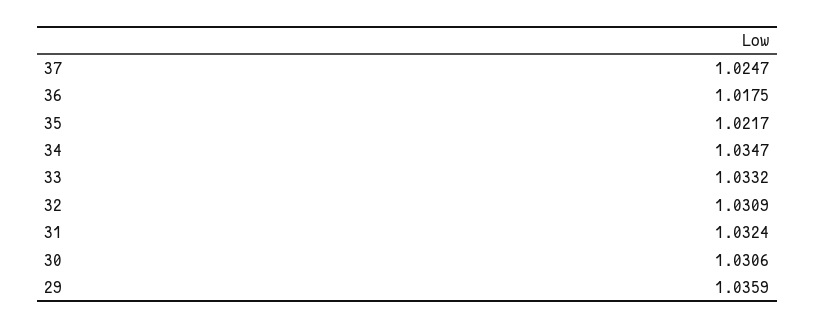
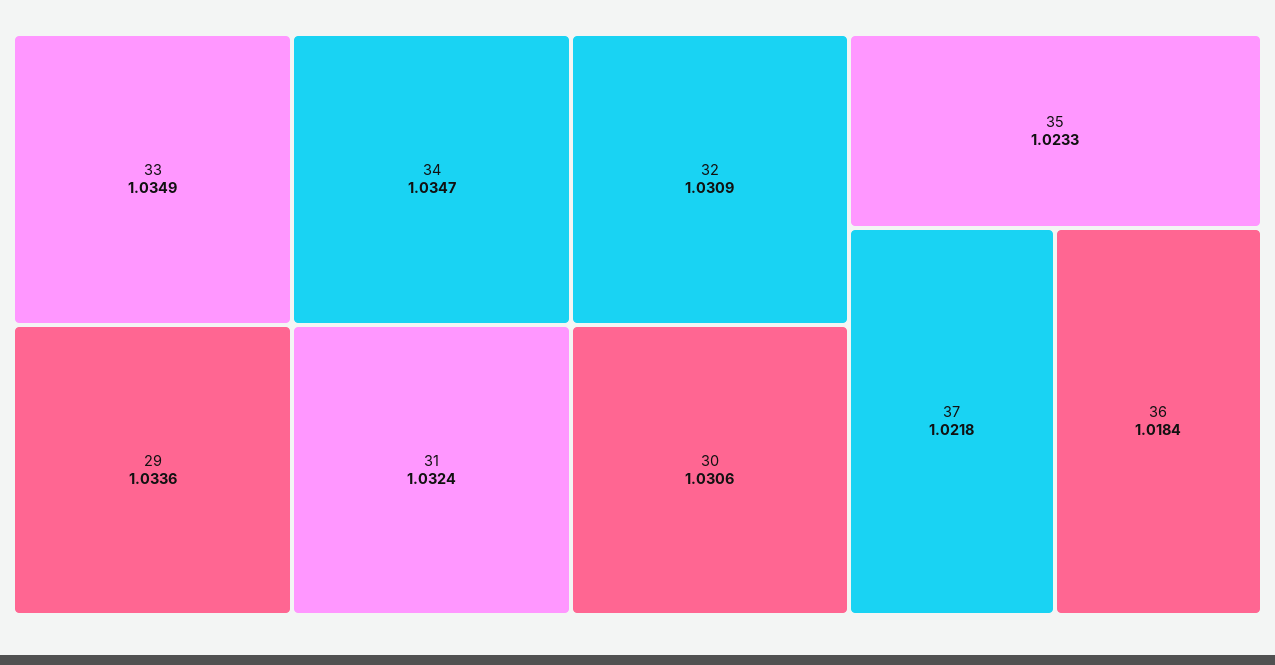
37: 1.0247 -> 1.0218
36: 1.0175 -> 1.0184
35: 1.0217 -> 1.0233
33: 1.0332 -> 1.0349
29: 1.0359 -> 1.0336

